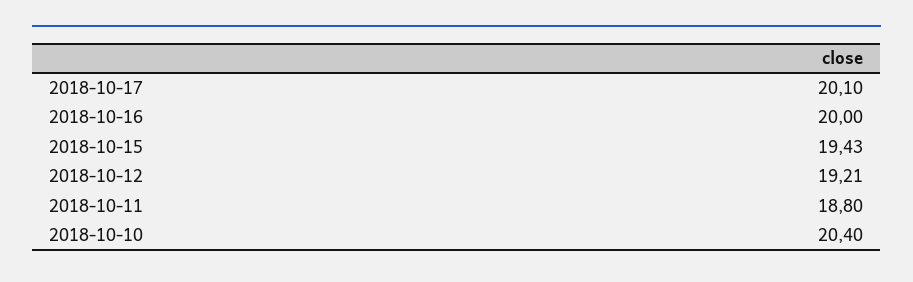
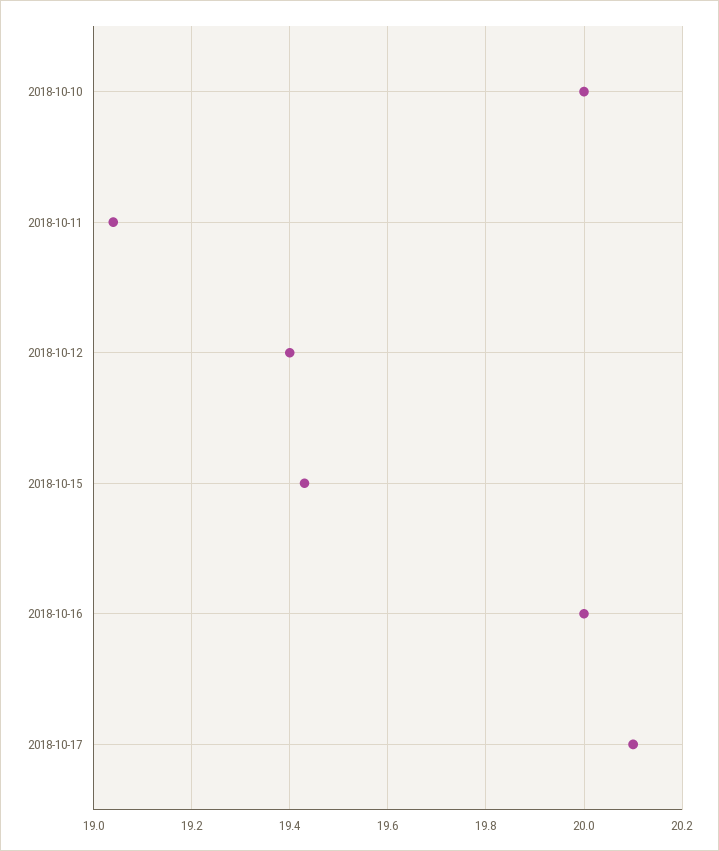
2018-10-12: 19.21 -> 19.4
2018-10-11: 18.8 -> 19.05
2018-10-10: 20.4 -> 20

